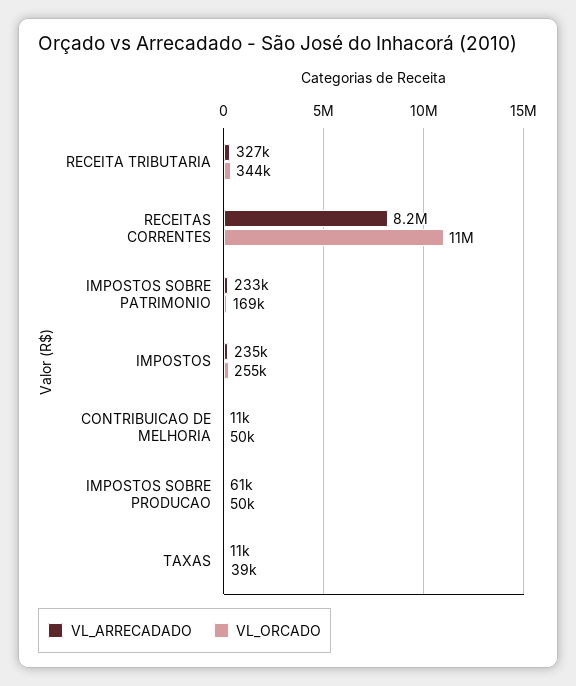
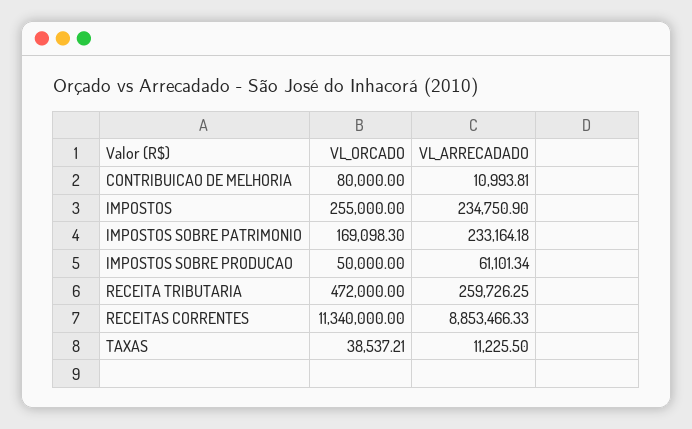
VL_ARRECADADO, RECEITA TRIBUTARIA: 327000 -> 259726.25
VL_ORCADO, RECEITA TRIBUTARIA: 344000 -> 472000
VL_ARRECADADO, RECEITAS CORRENTES: 8200000 -> 8853466.33
VL_ORCADO, CONTRIBUICAO DE MELHORIA: 50000 -> 80000

